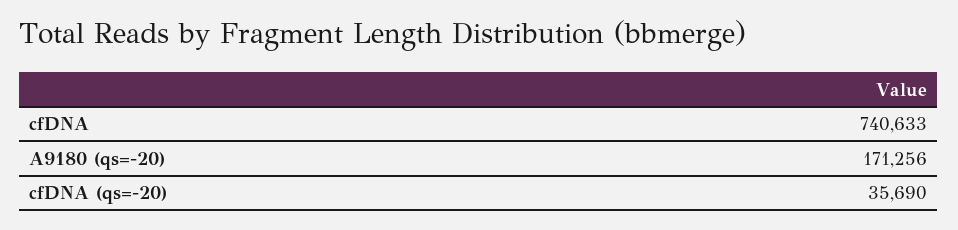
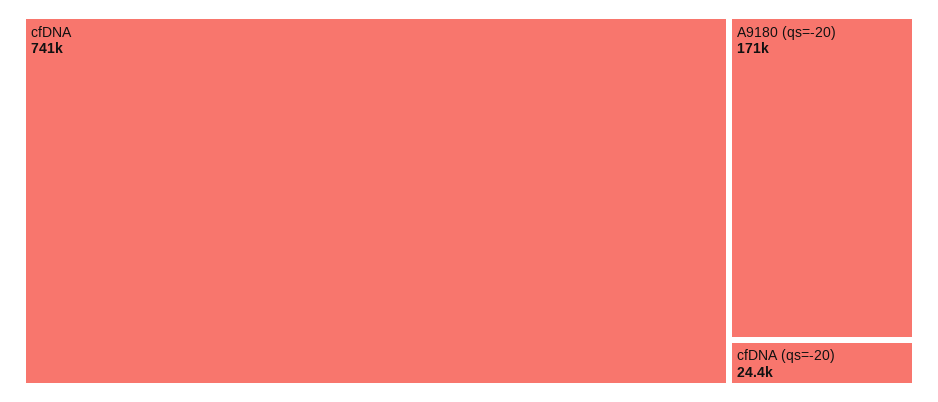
cfDNA (qs=-20): 35690 -> 24400

